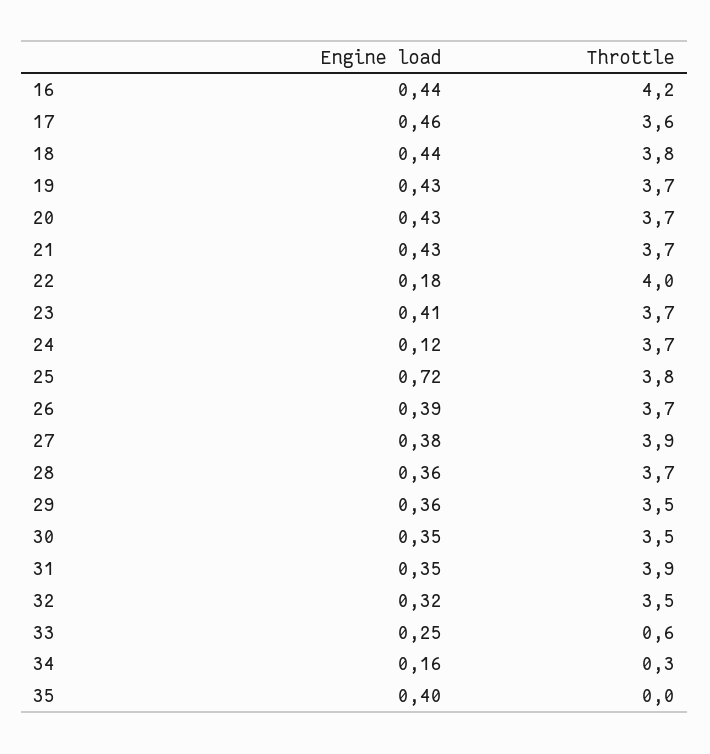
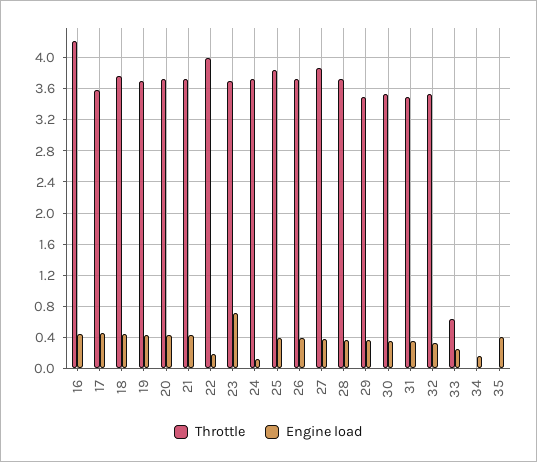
Engine load, 23: 0.41 -> 0.7
Engine load, 25: 0.72 -> 0.4
Throttle, 31: 3.9 -> 3.5
Throttle, 34: 0.3 -> 0

